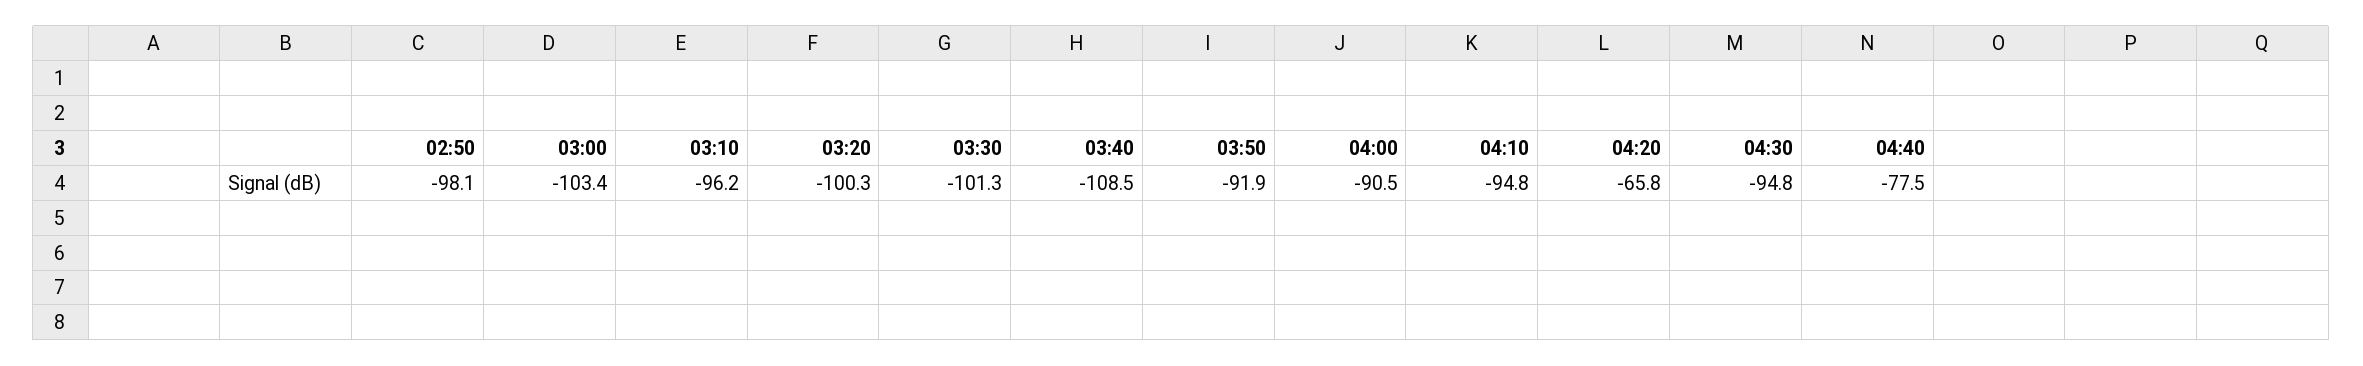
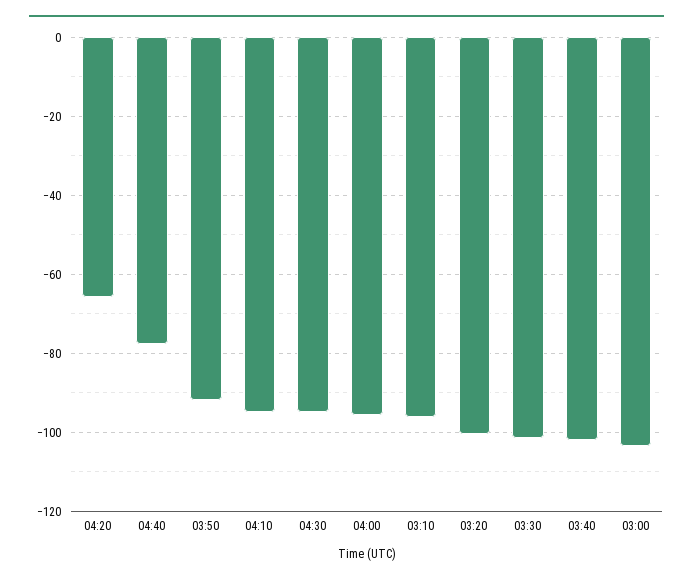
02:50: -98.1 -> none
03:40: -108.5 -> -102
04:00: -90.5 -> -96

